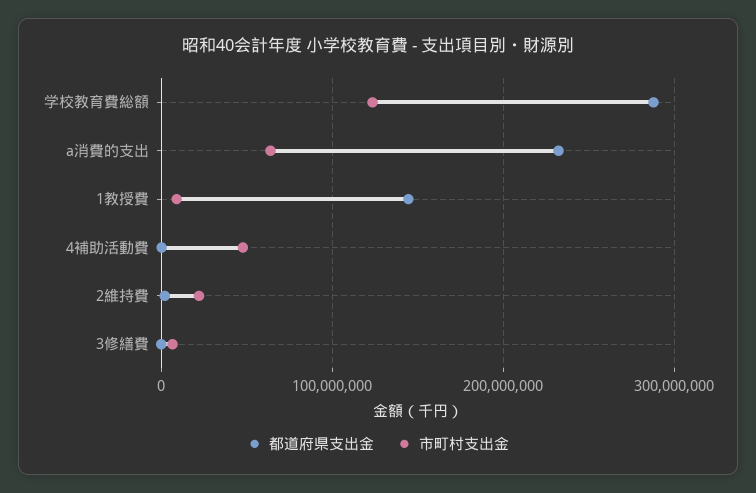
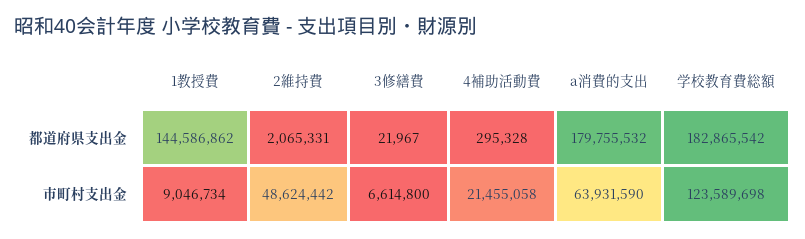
都道府県支出金, 学校教育費総額: 290000000 -> 182865542
都道府県支出金, a消費的支出: 230000000 -> 179755532
市町村支出金, 4補助活動費: 50000000 -> 21455058
市町村支出金, 2維持費: 20000000 -> 48624442

